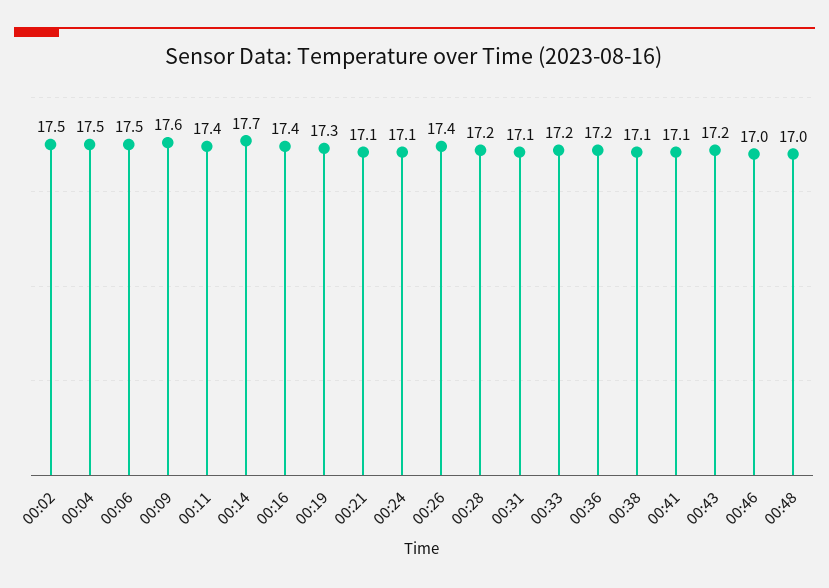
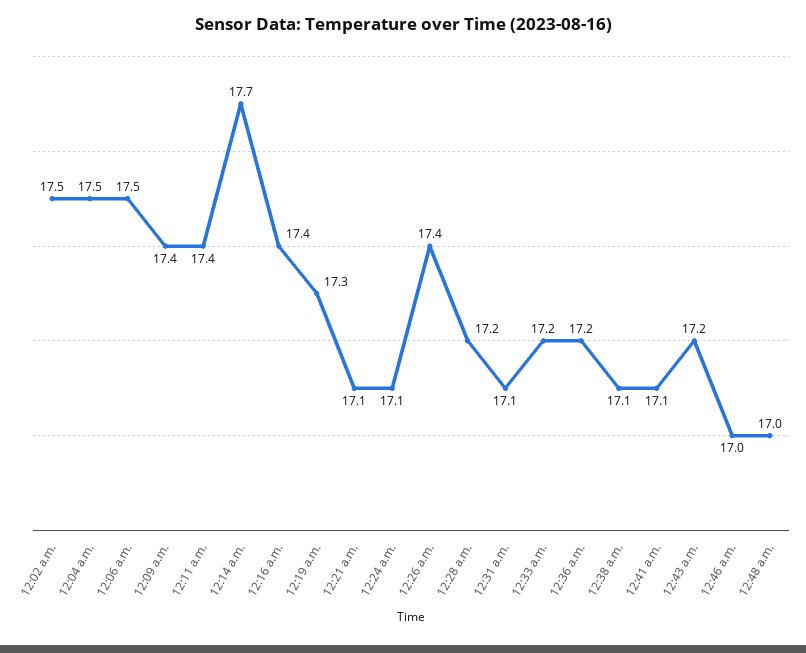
00:09: 17.6 -> 17.4

